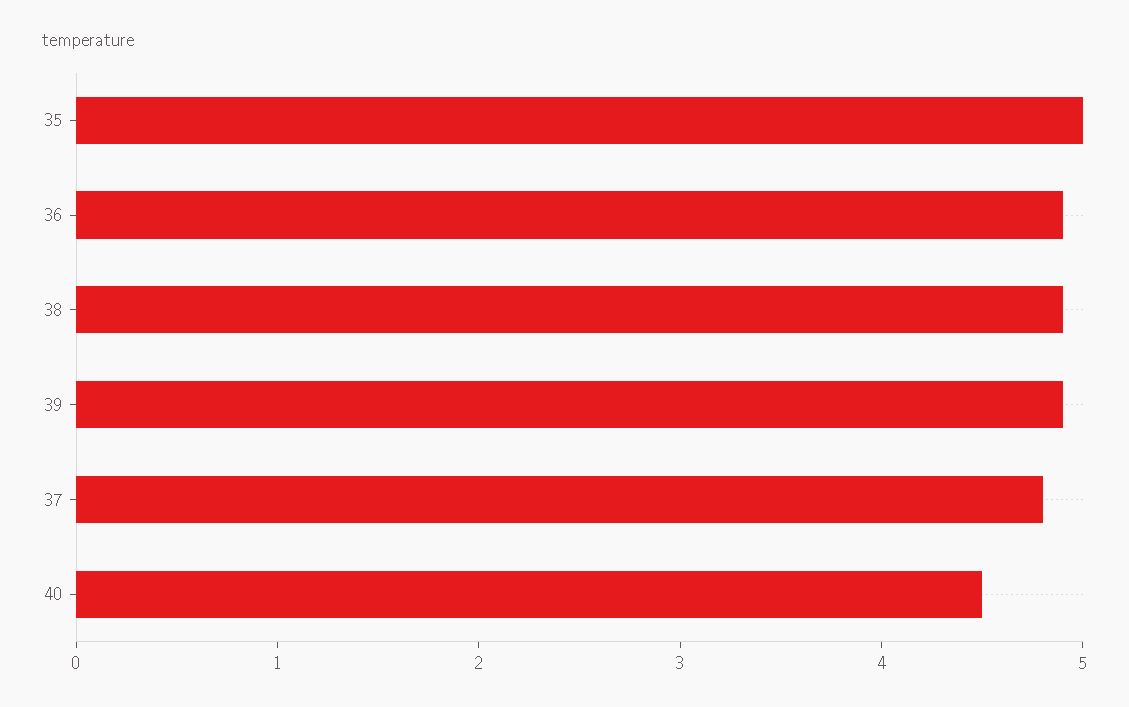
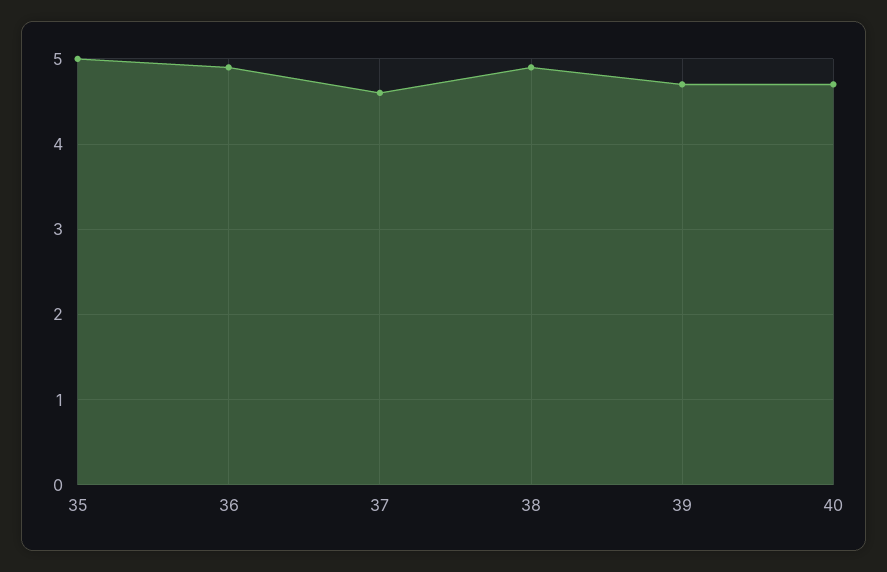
39: 4.9 -> 4.7
37: 4.8 -> 4.6
40: 4.5 -> 4.7

